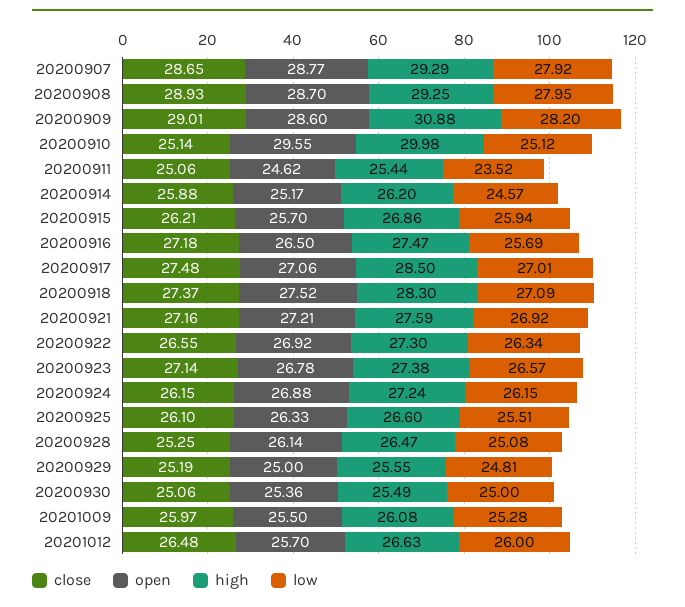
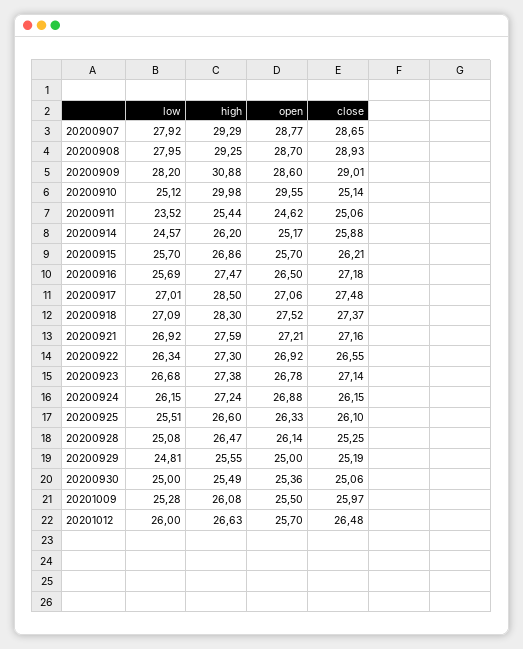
low, 20200915: 25.94 -> 25.7
low, 20200923: 26.57 -> 26.68

